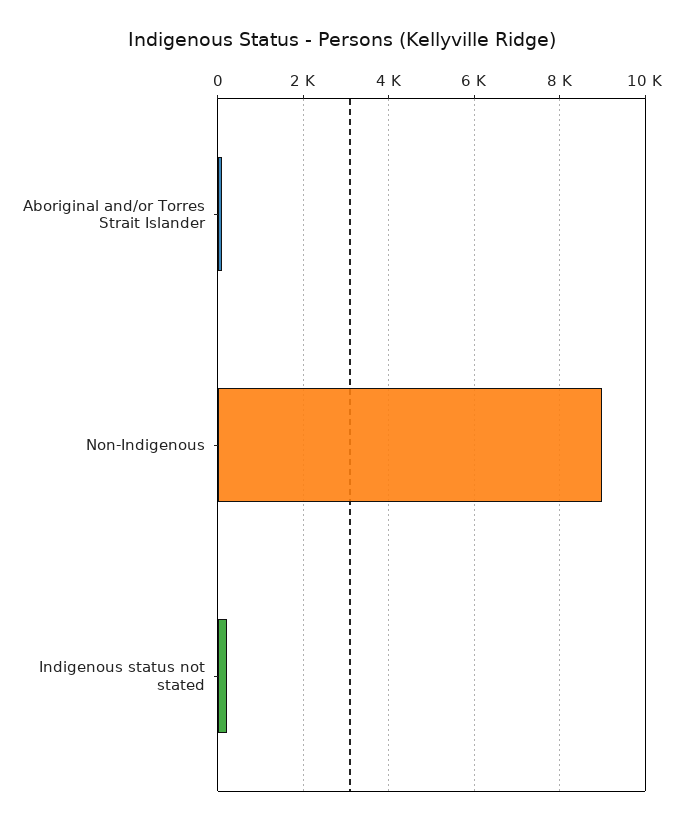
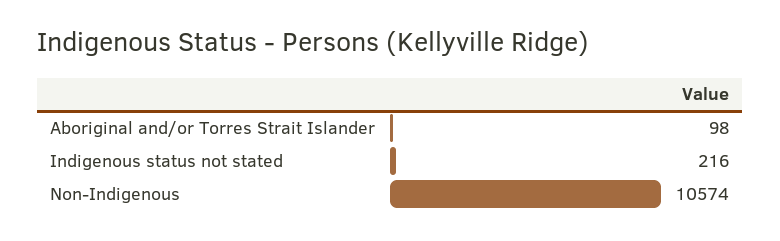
Non-Indigenous: 9000 -> 10574

